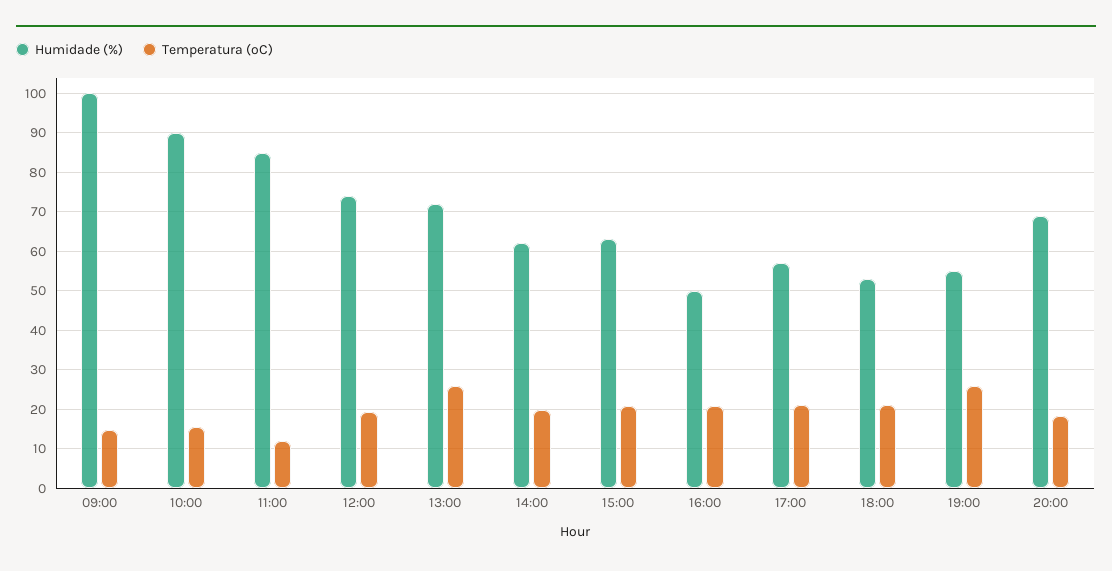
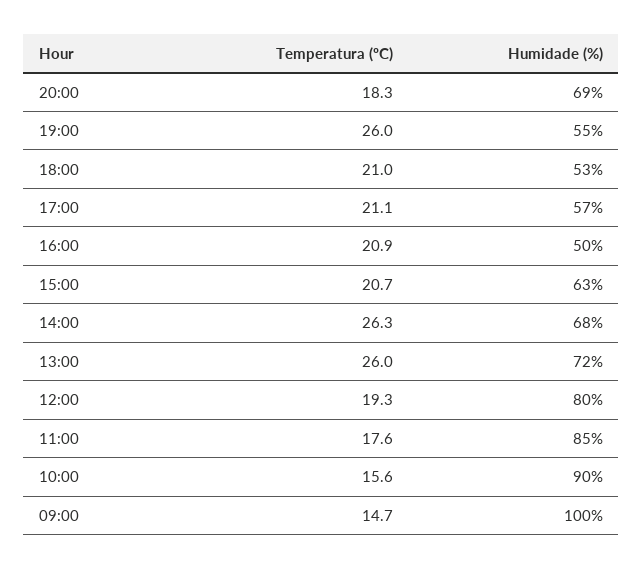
Temperatura (ºC), 11:00: 12 -> 17.6
Humidade (%), 12:00: 74 -> 80
Humidade (%), 14:00: 62 -> 68
Temperatura (ºC), 14:00: 20 -> 26.3

